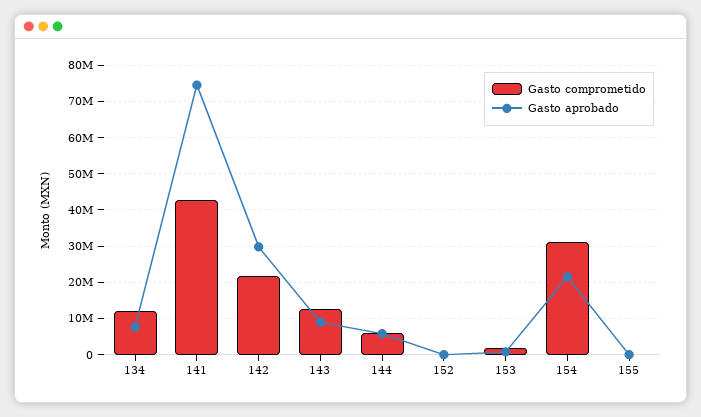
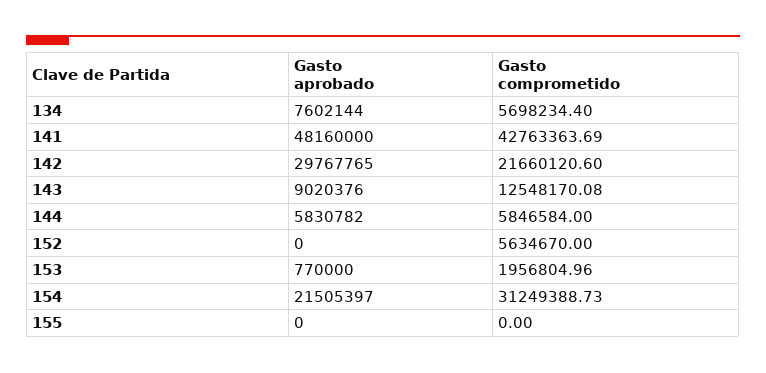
Gasto comprometido, 134: 12000000 -> 5698234.4
Gasto aprobado, 141: 74000000 -> 48160000
Gasto comprometido, 152: 0 -> 5634670

